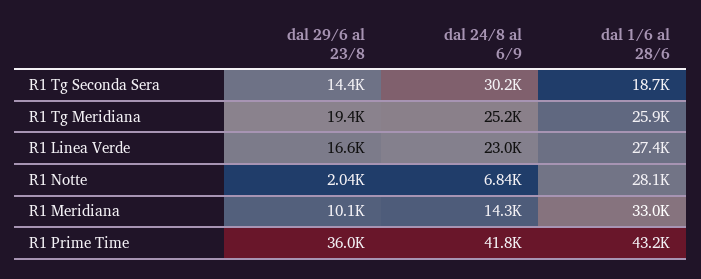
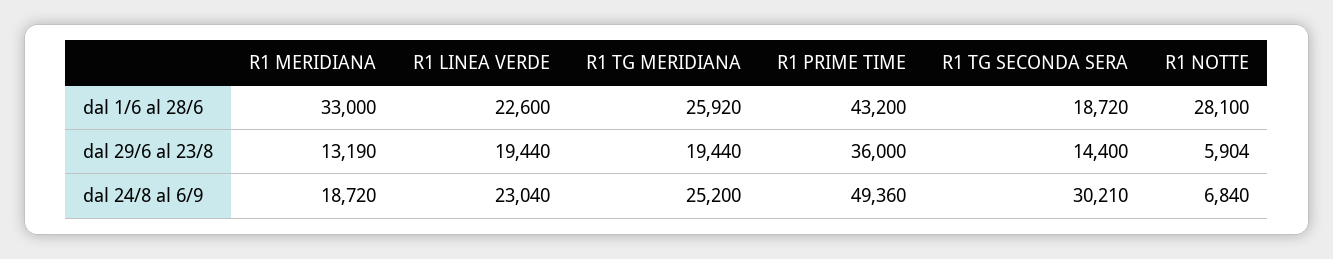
dal 29/6 al 23/8, R1 Linea Verde: 16600 -> 19440
dal 1/6 al 28/6, R1 Linea Verde: 27400 -> 22600
dal 29/6 al 23/8, R1 Notte: 2040 -> 5904
dal 29/6 al 23/8, R1 Meridiana: 10100 -> 13190
dal 24/8 al 6/9, R1 Meridiana: 14300 -> 18720
dal 24/8 al 6/9, R1 Prime Time: 41800 -> 49360

